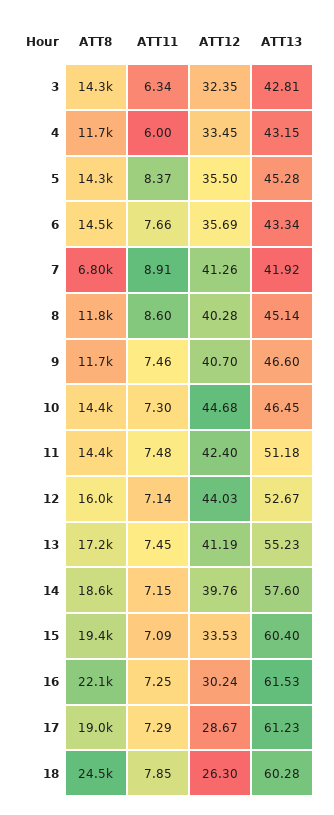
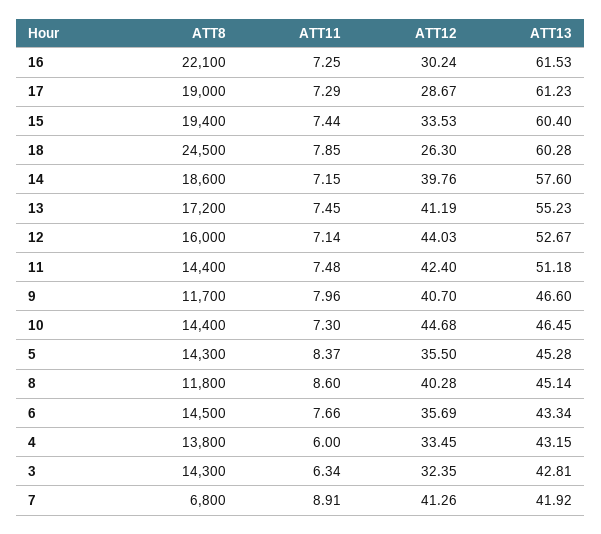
ATT8, 4: 11700 -> 13800
ATT11, 9: 7.46 -> 7.96
ATT11, 15: 7.09 -> 7.44

